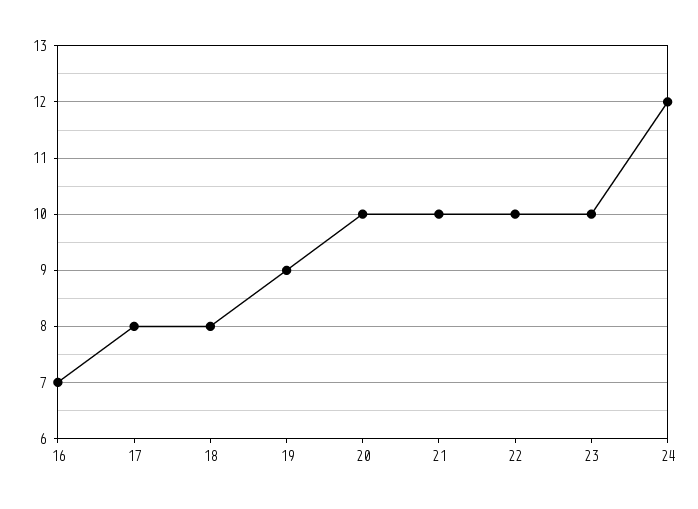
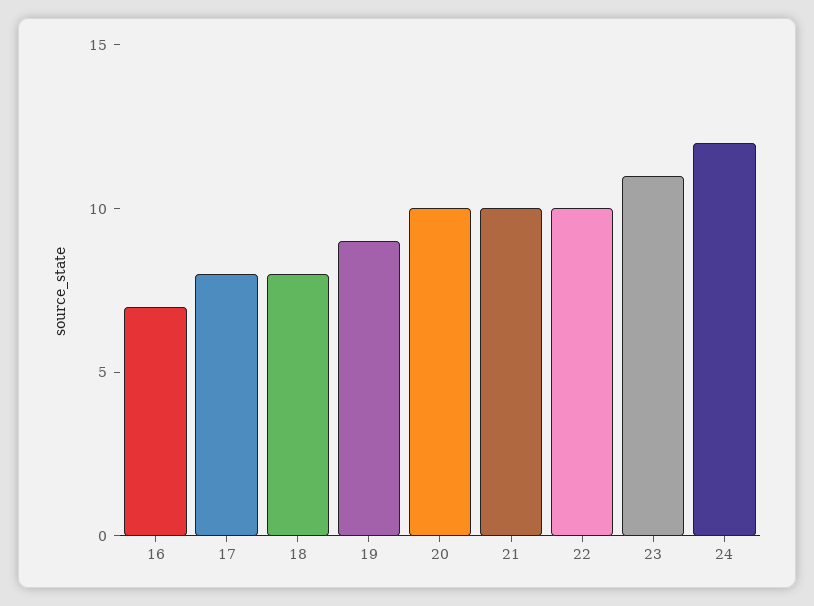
23: 10 -> 11

